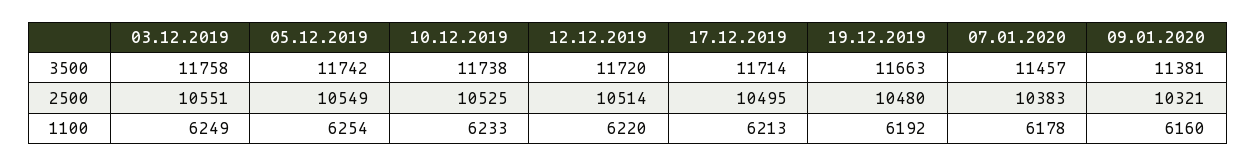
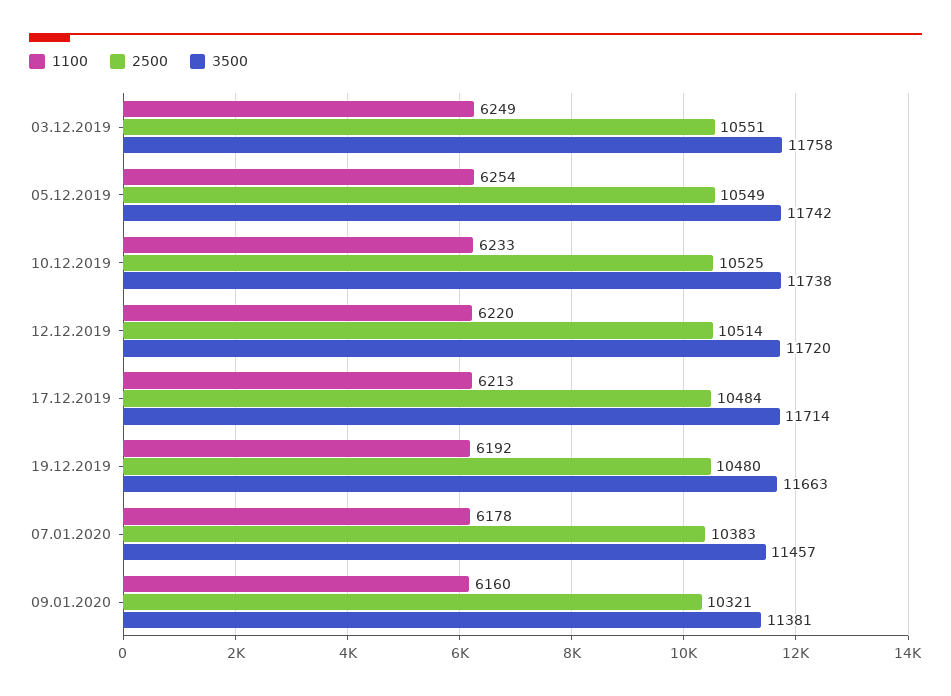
2500, 17.12.2019: 10495 -> 10484

